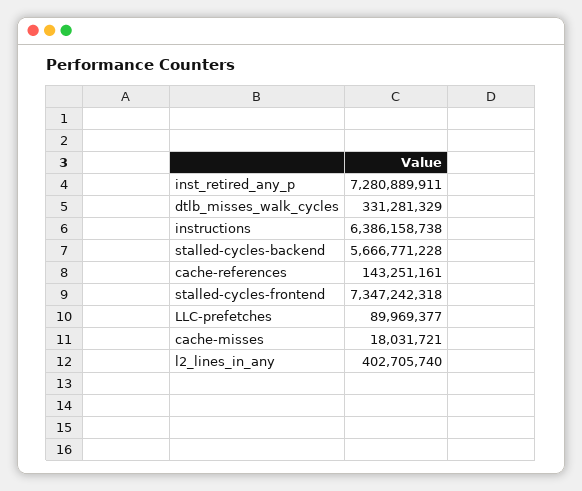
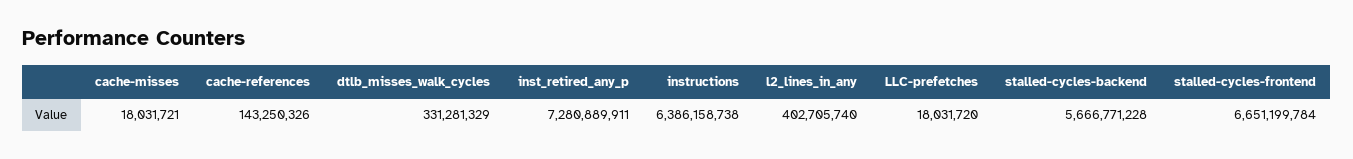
cache-references: 143251161 -> 143250326
stalled-cycles-frontend: 7347242318 -> 6651199784
LLC-prefetches: 89969377 -> 18031720

